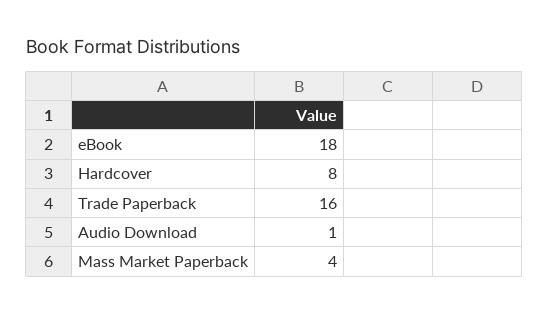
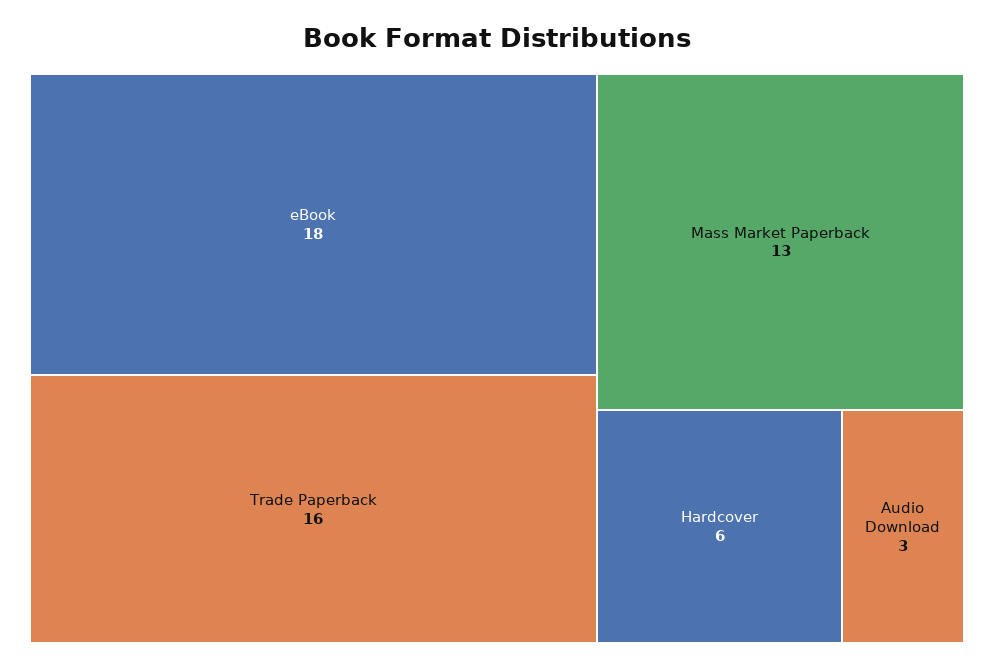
Hardcover: 8 -> 6
Audio Download: 1 -> 3
Mass Market Paperback: 4 -> 13

